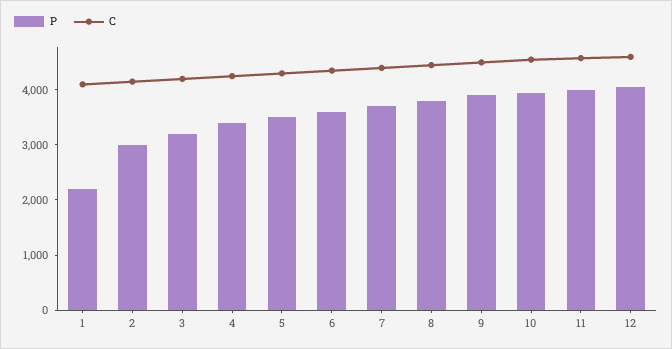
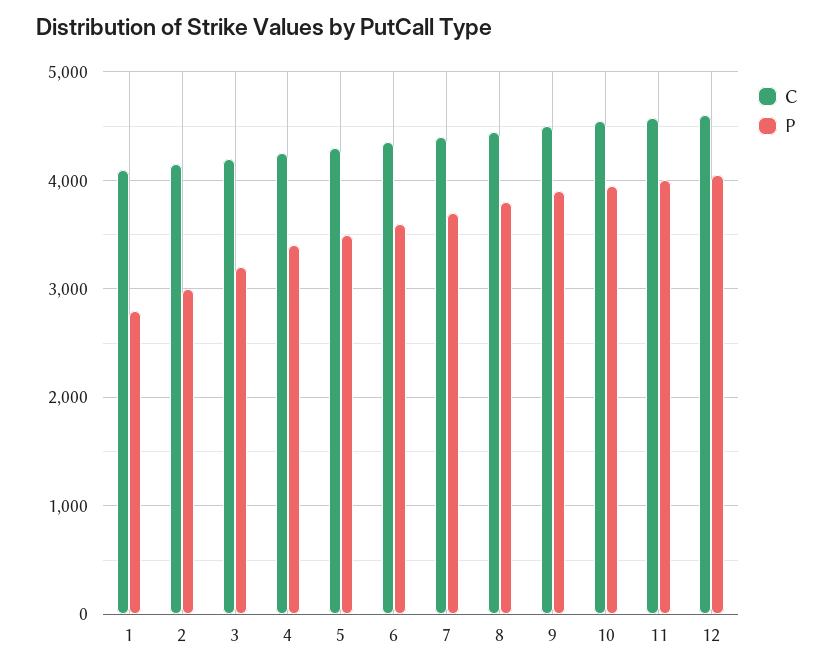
P, 1: 2200 -> 2800

